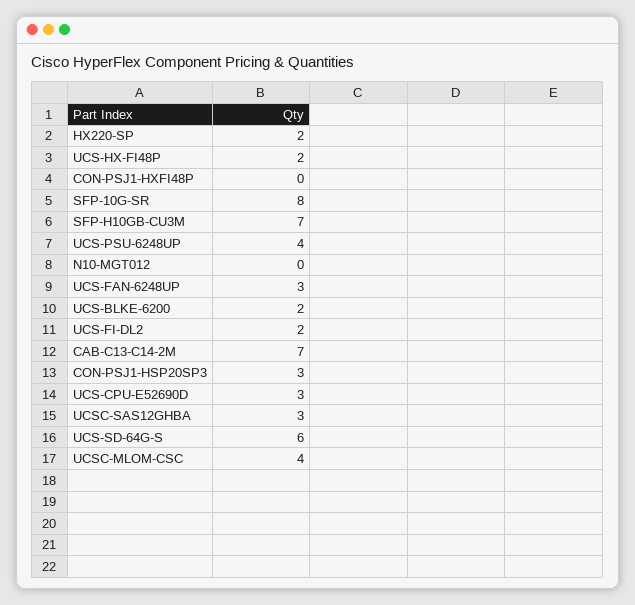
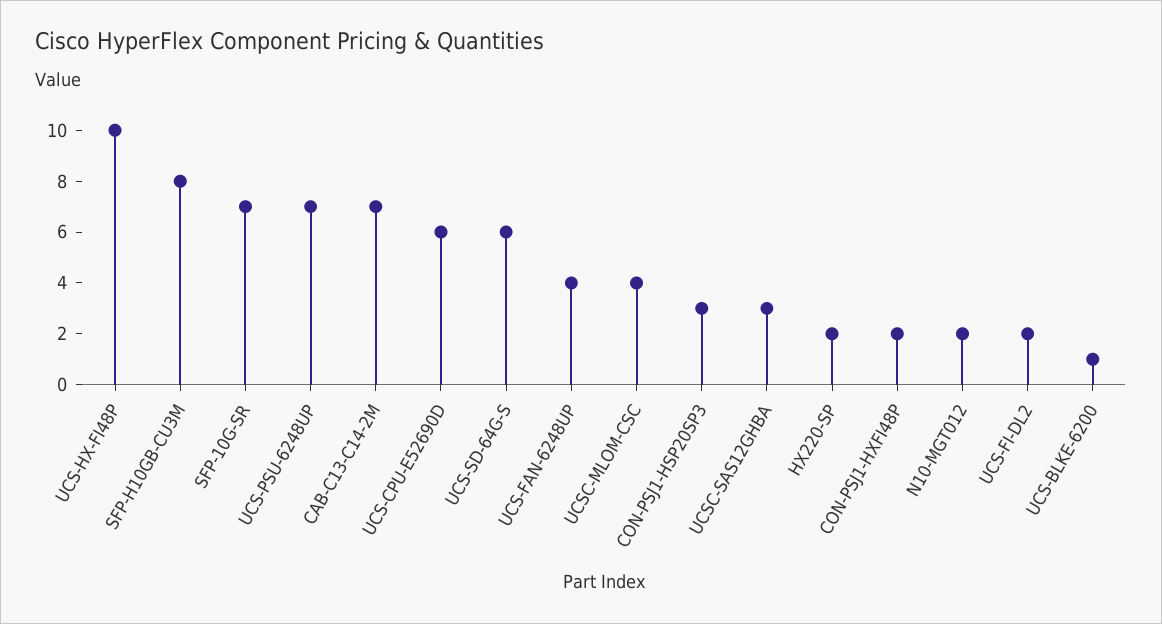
UCS-HX-FI48P: 2 -> 10
CON-PSJ1-HXFI48P: 0 -> 2
SFP-10G-SR: 8 -> 7
SFP-H10GB-CU3M: 7 -> 8
UCS-PSU-6248UP: 4 -> 7
N10-MGT012: 0 -> 2
UCS-FAN-6248UP: 3 -> 4
UCS-BLKE-6200: 2 -> 1
UCS-CPU-E52690D: 3 -> 6

